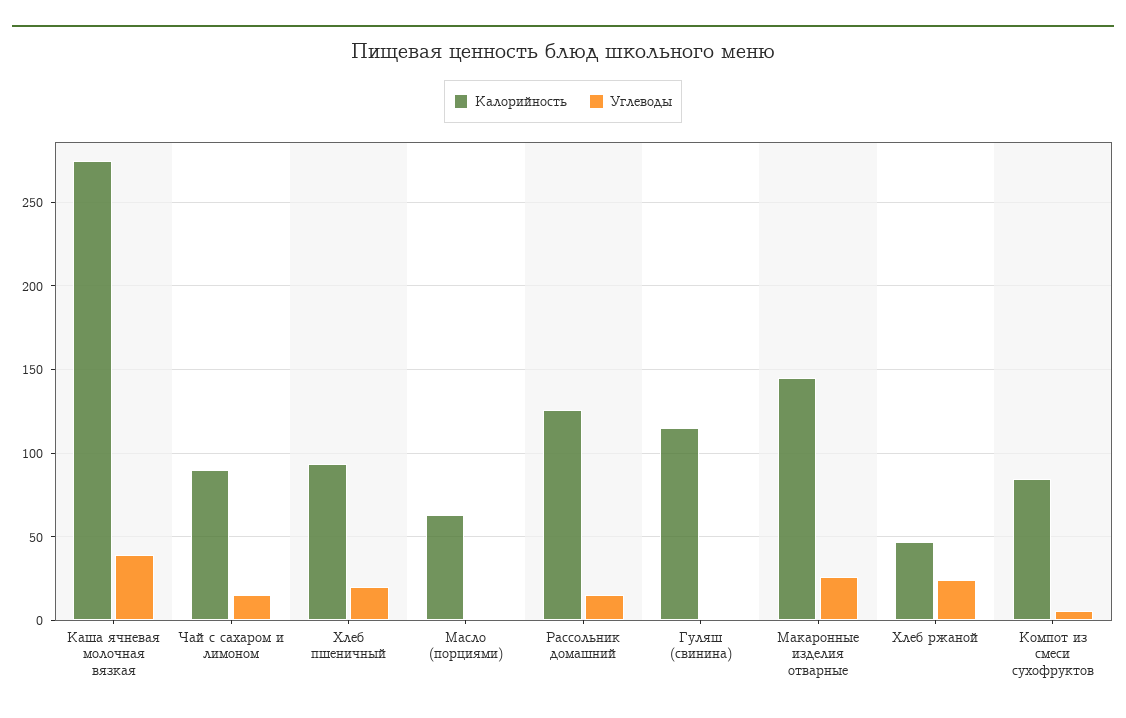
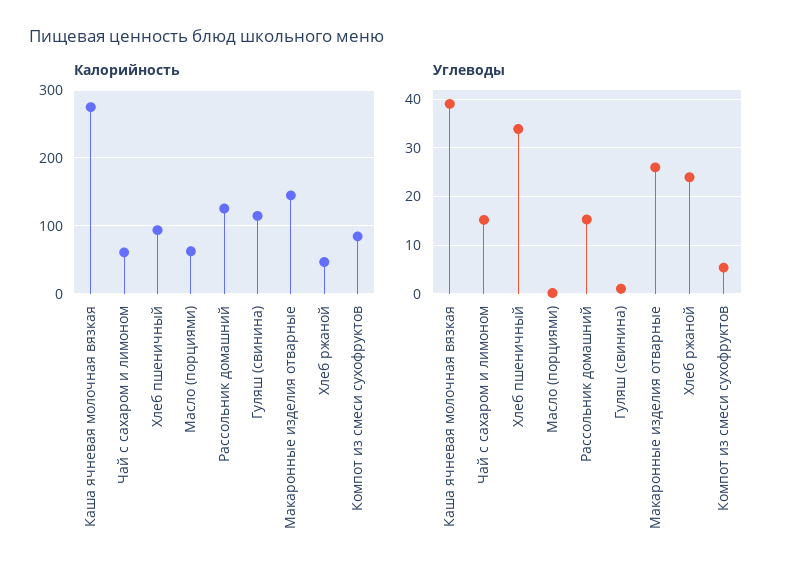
Калорийность, Чай с сахаром и лимоном: 90 -> 60
Углеводы, Хлеб пшеничный: 20 -> 34

